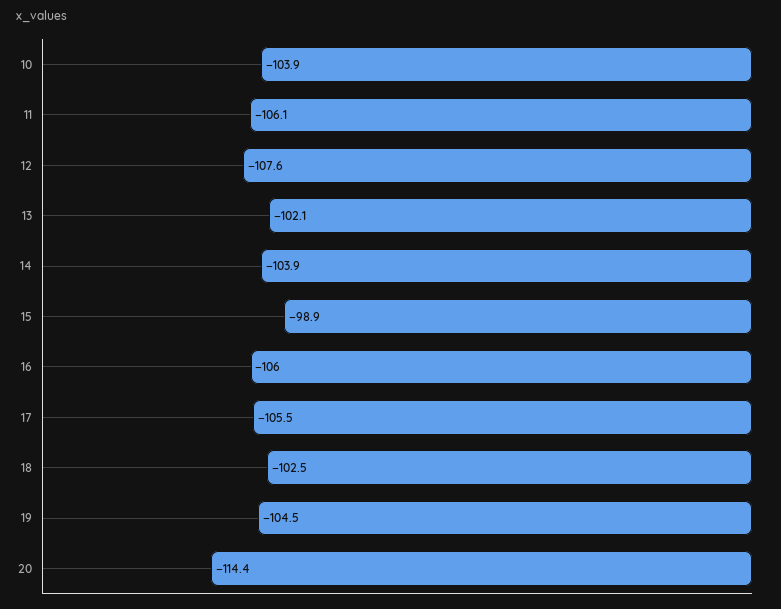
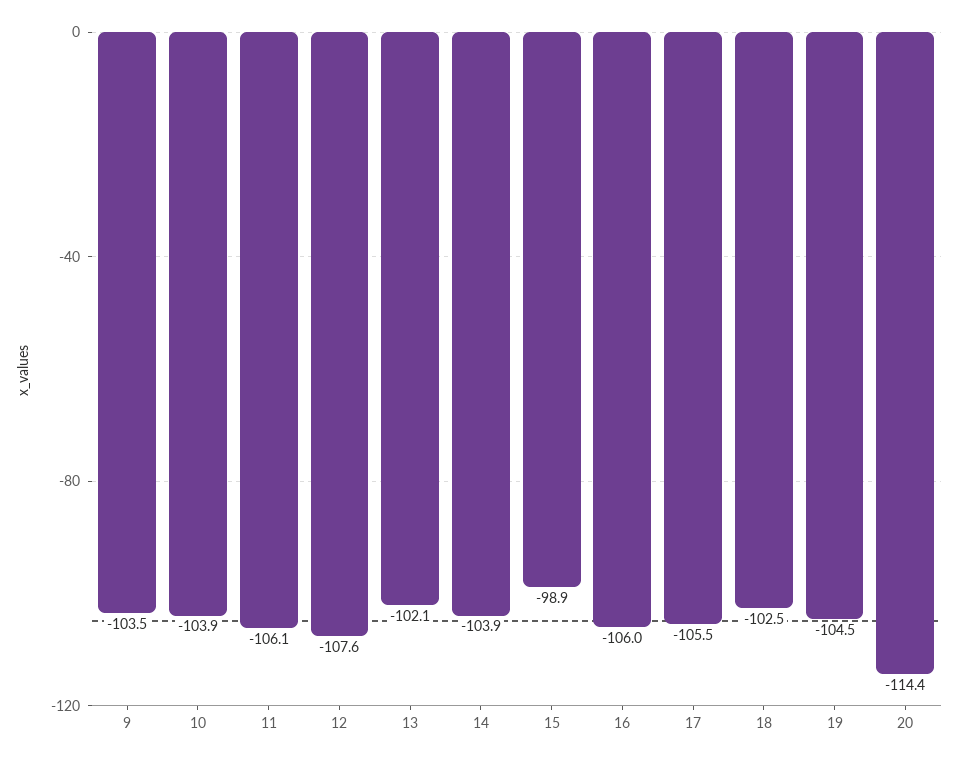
9: none -> -103.5

